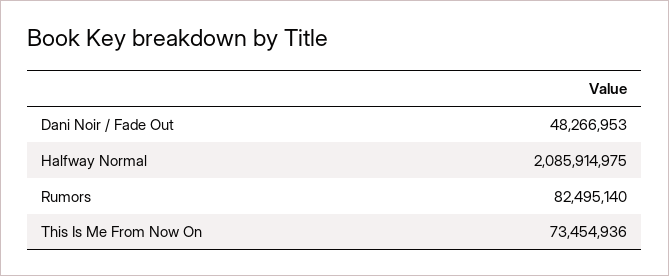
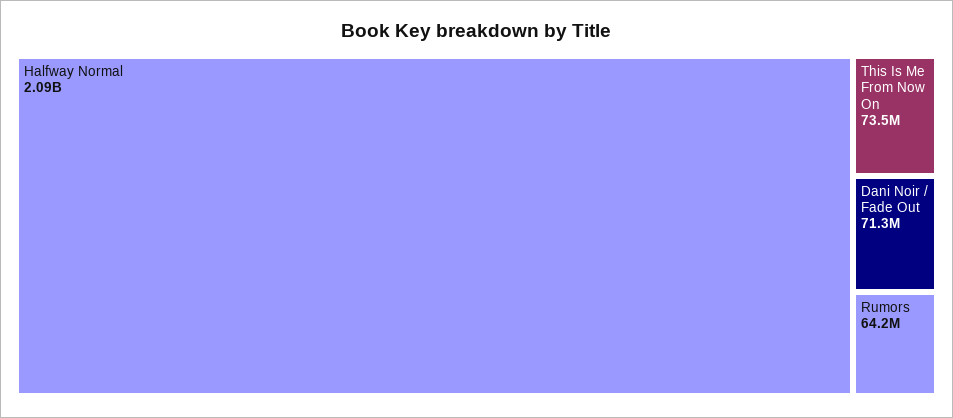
Dani Noir / Fade Out: 48266953 -> 71300000
Rumors: 82495140 -> 64200000

